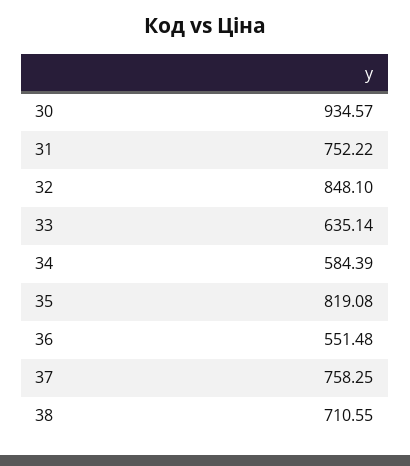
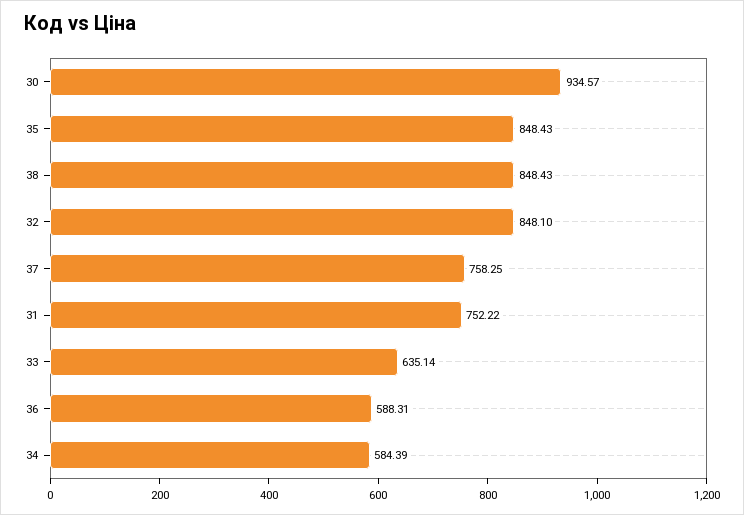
35: 819.08 -> 848.43
36: 551.48 -> 588.31
38: 710.55 -> 848.43

